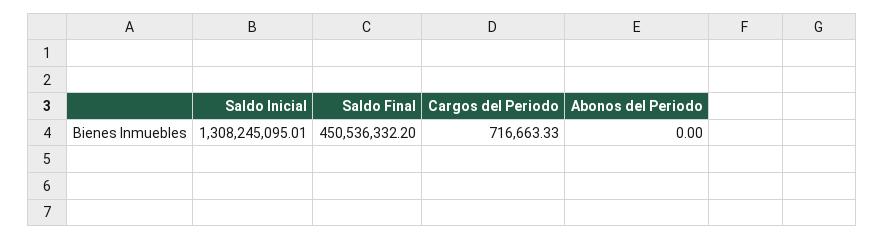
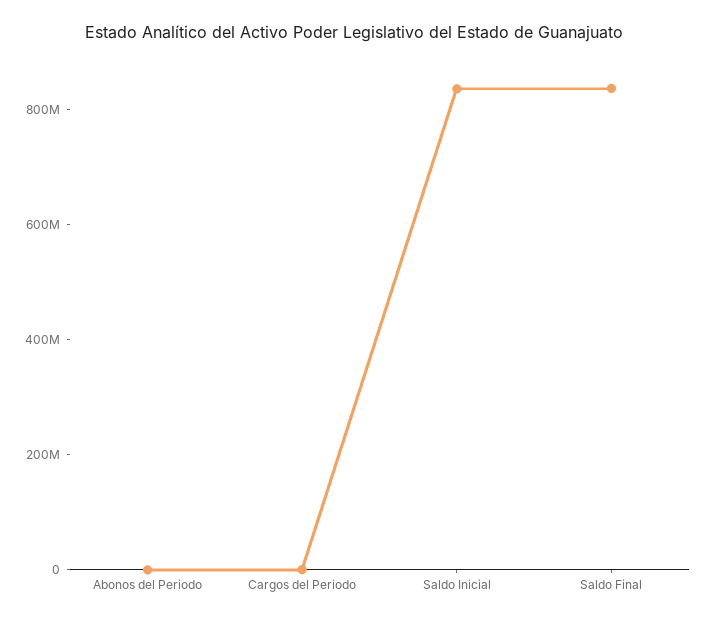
Saldo Inicial: 1308245095.01 -> 850000000
Saldo Final: 450536332.2 -> 850000000

